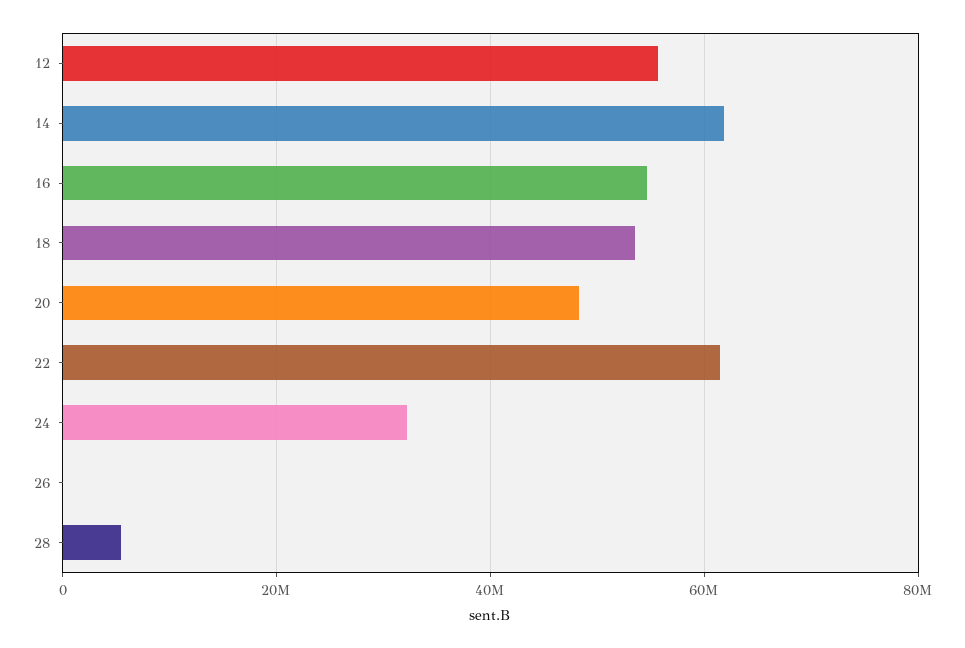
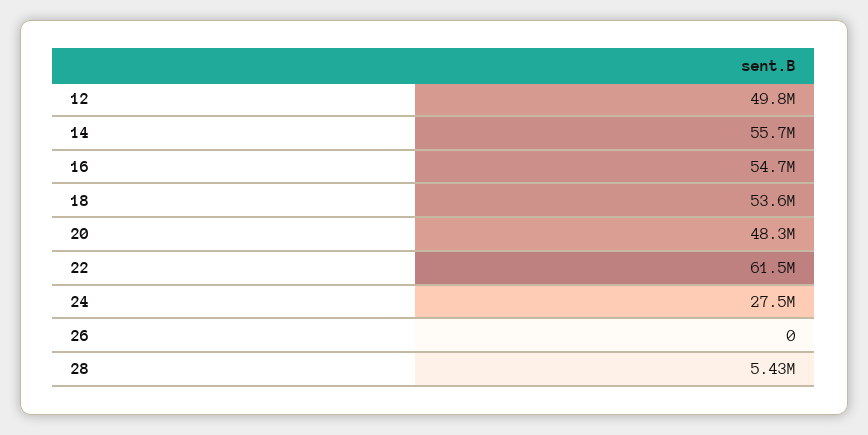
12: 56000000 -> 49800000
14: 62000000 -> 55700000
24: 32000000 -> 27500000

